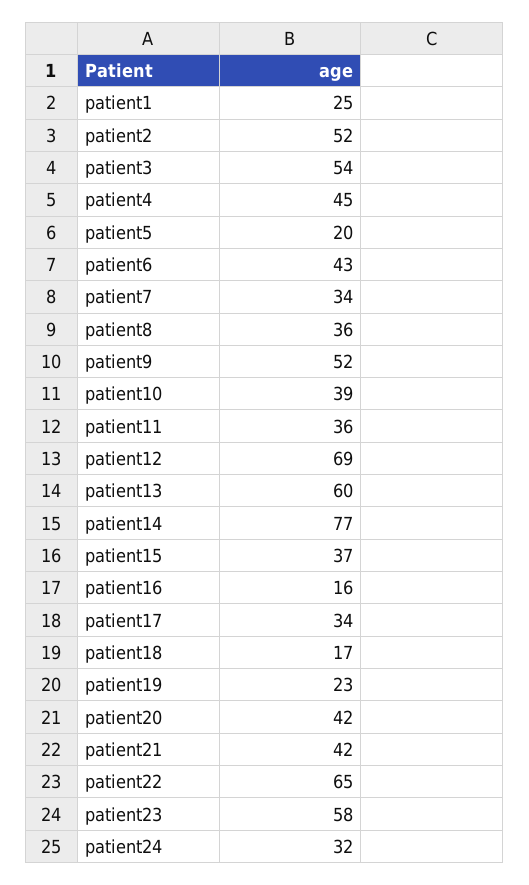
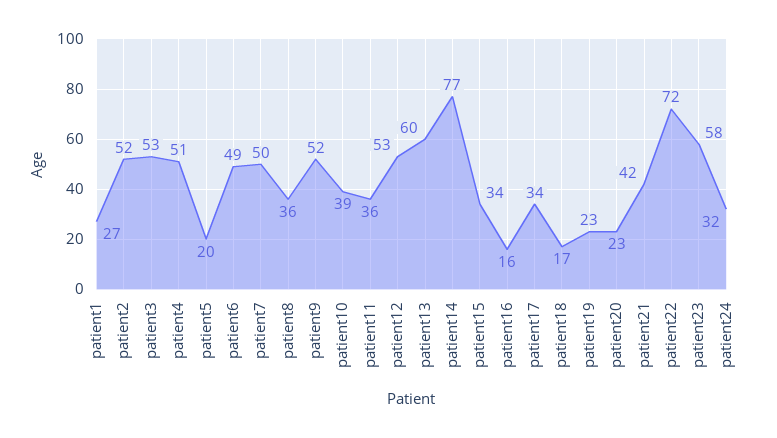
patient1: 25 -> 27
patient3: 54 -> 53
patient4: 45 -> 51
patient6: 43 -> 49
patient7: 34 -> 50
patient12: 69 -> 53
patient15: 37 -> 34
patient20: 42 -> 23
patient22: 65 -> 72

